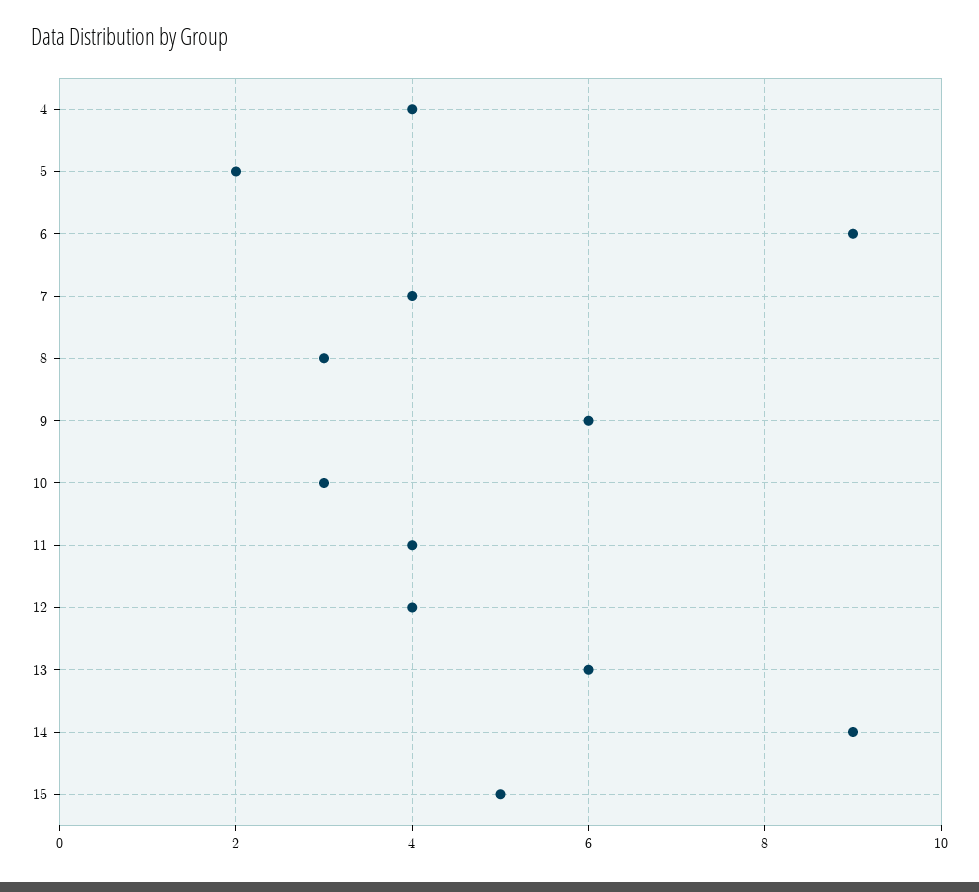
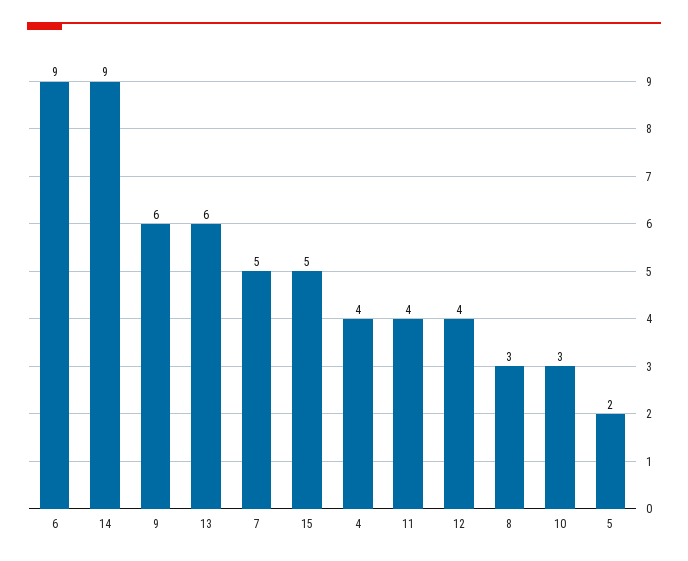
7: 4 -> 5

